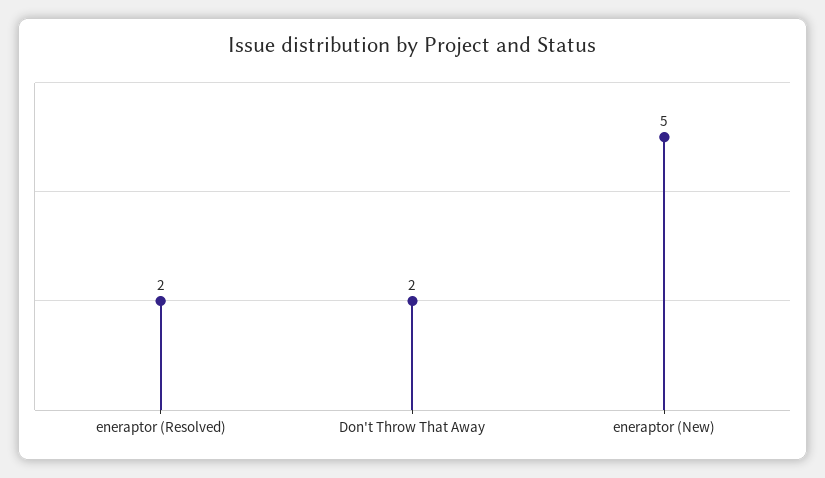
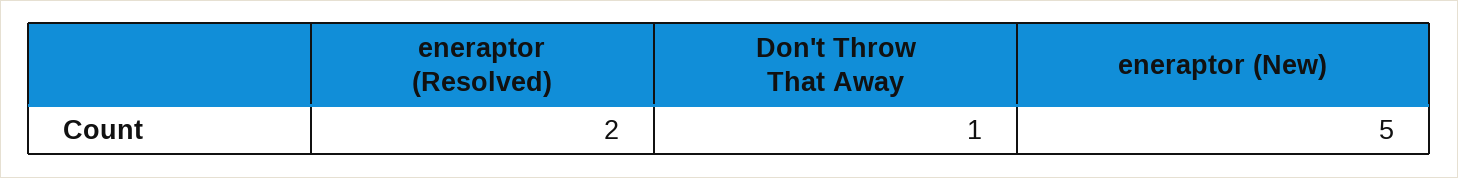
Don't Throw That Away: 2 -> 1

